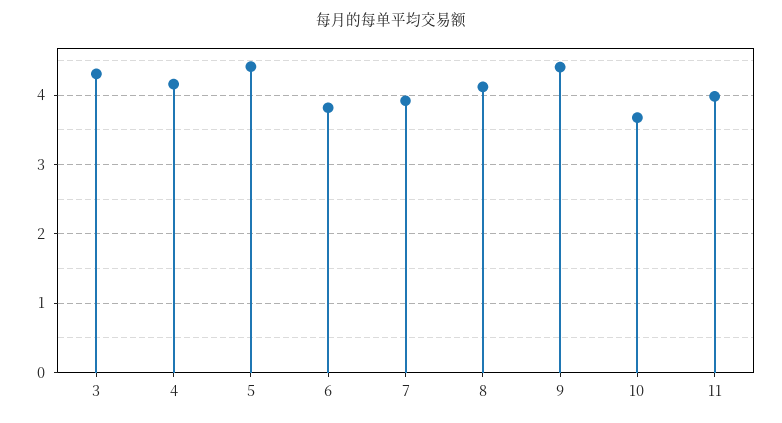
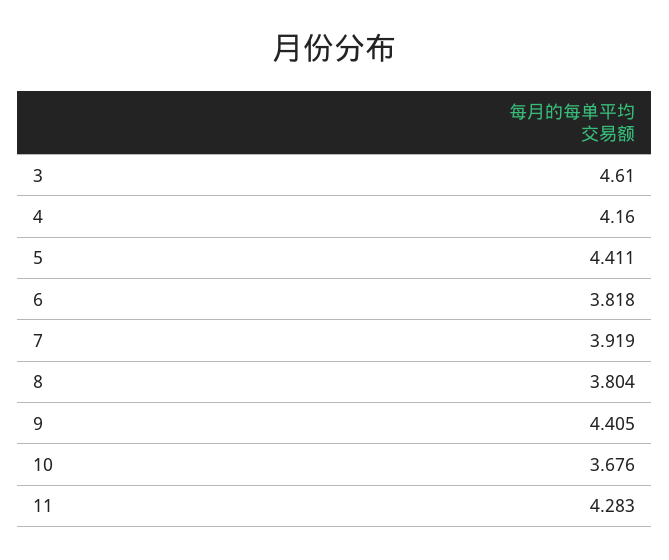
3: 4.3 -> 4.61
8: 4.1 -> 3.804
11: 4 -> 4.283

